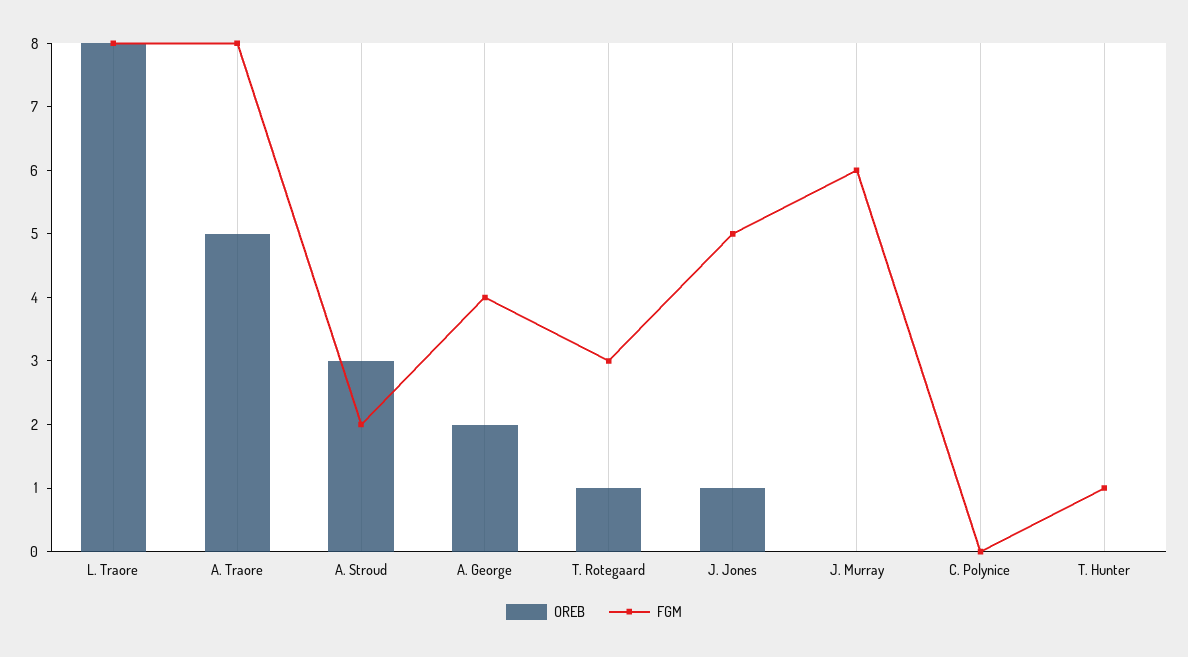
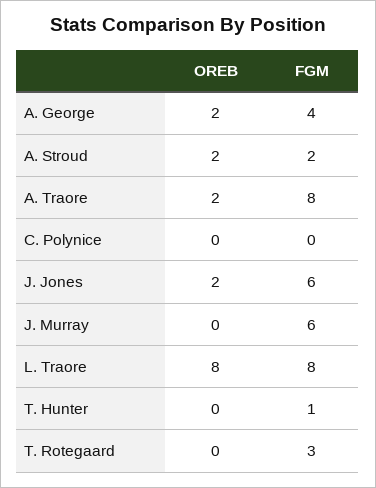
OREB, A. Traore: 5 -> 2
OREB, A. Stroud: 3 -> 2
OREB, T. Rotegaard: 1 -> 0
OREB, J. Jones: 1 -> 2
FGM, J. Jones: 5 -> 6

